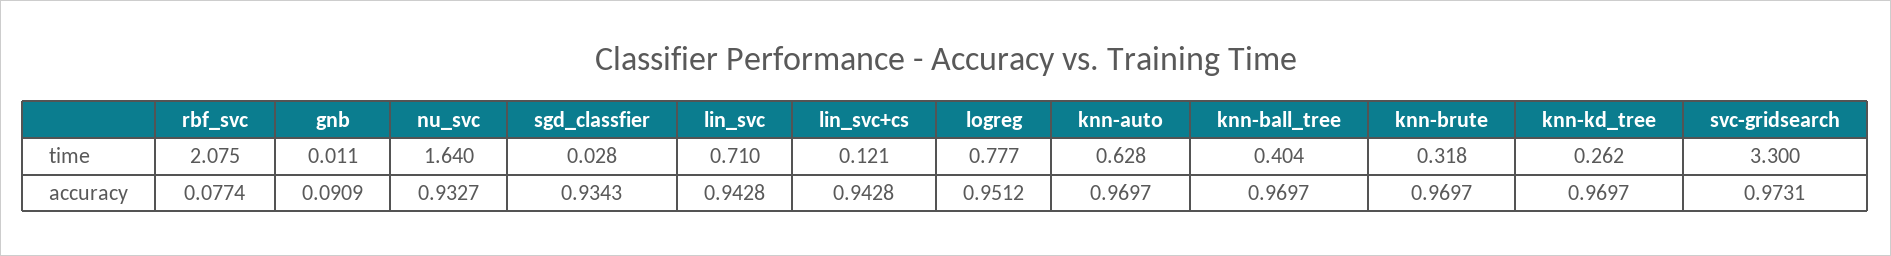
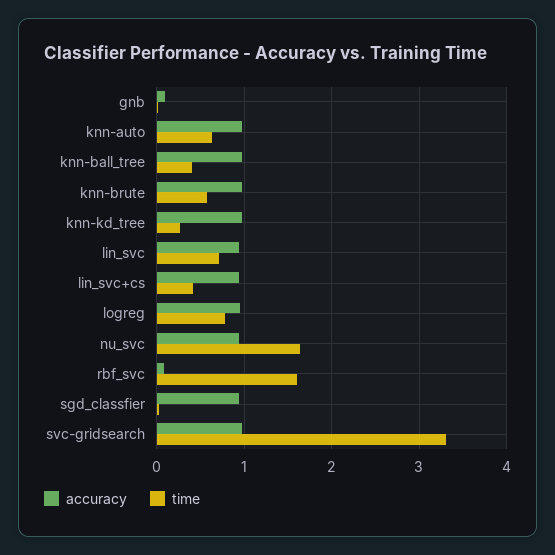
time, rbf_svc: 2.075 -> 1.6
time, lin_svc+cs: 0.121 -> 0.4
time, knn-brute: 0.318 -> 0.6

